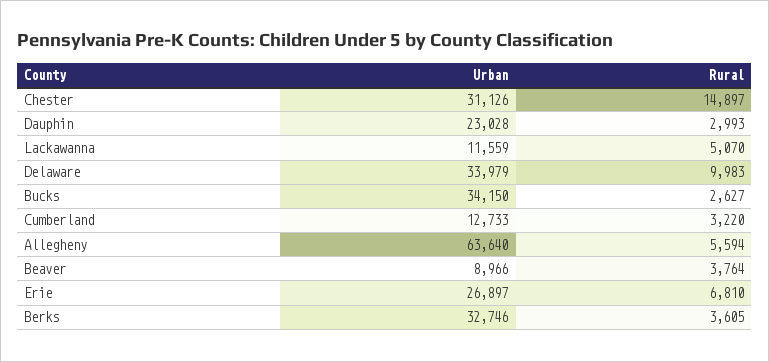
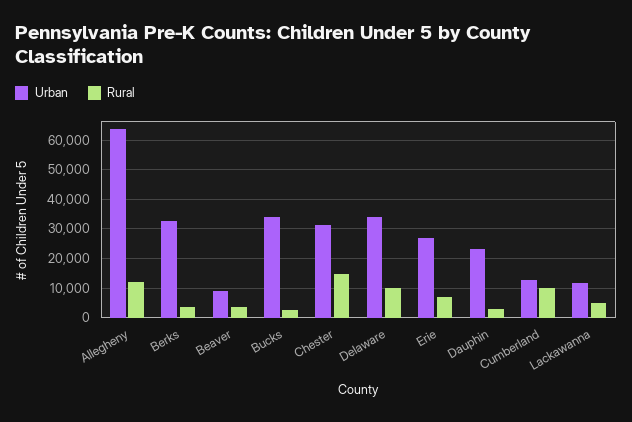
Rural, Cumberland: 3220 -> 10000
Rural, Allegheny: 5594 -> 12500

